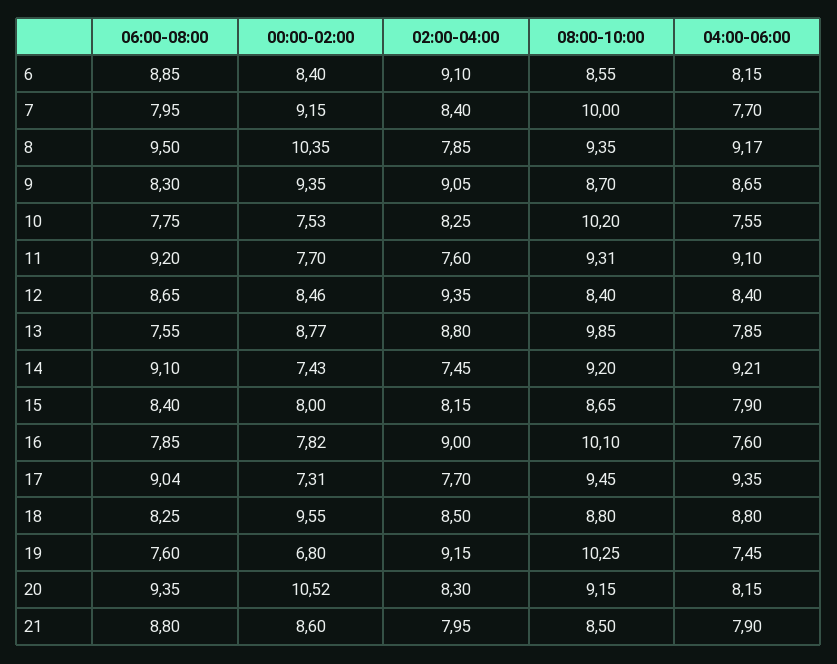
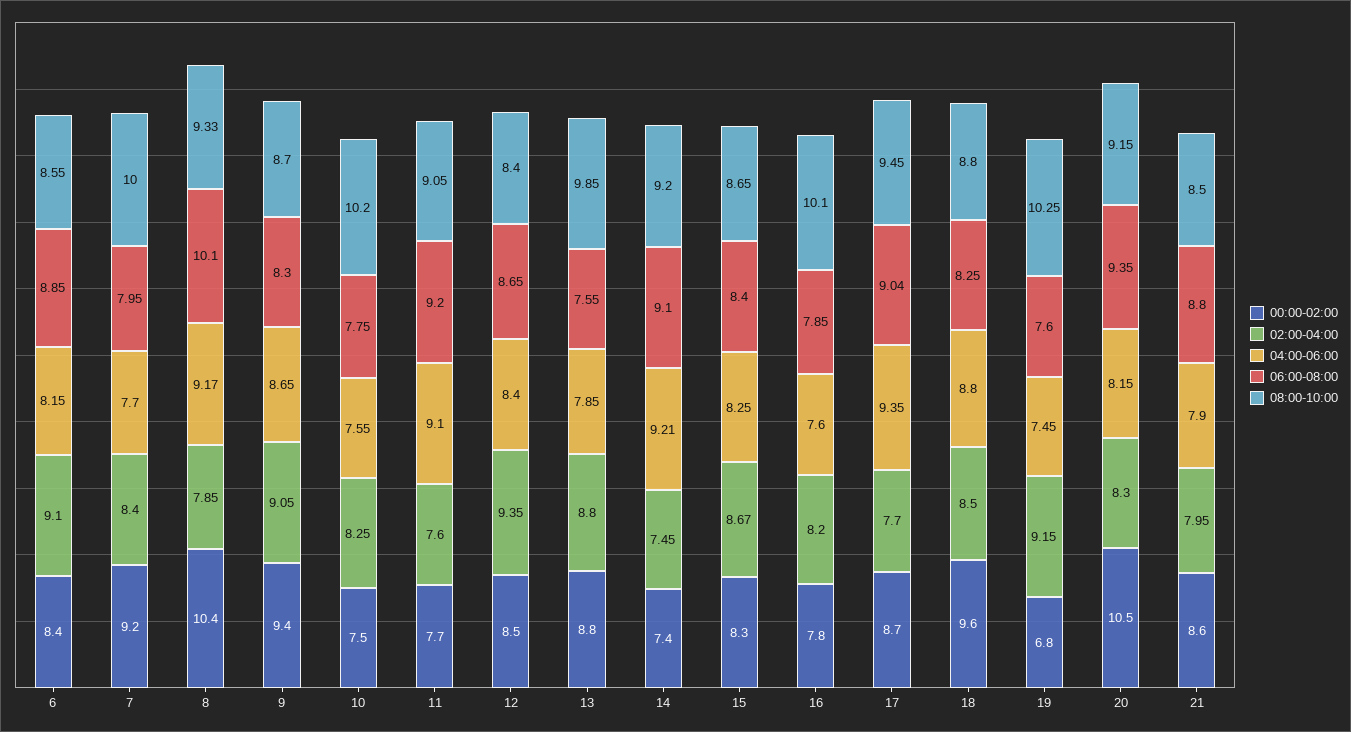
06:00-08:00, 8: 9.5 -> 10.1
08:00-10:00, 8: 9.35 -> 9.33
08:00-10:00, 11: 9.31 -> 9.05
00:00-02:00, 15: 8 -> 8.3
02:00-04:00, 15: 8.15 -> 8.67
04:00-06:00, 15: 7.9 -> 8.25
02:00-04:00, 16: 9 -> 8.2
00:00-02:00, 17: 7.31 -> 8.7

